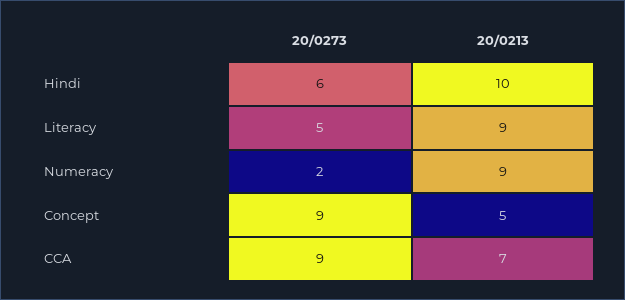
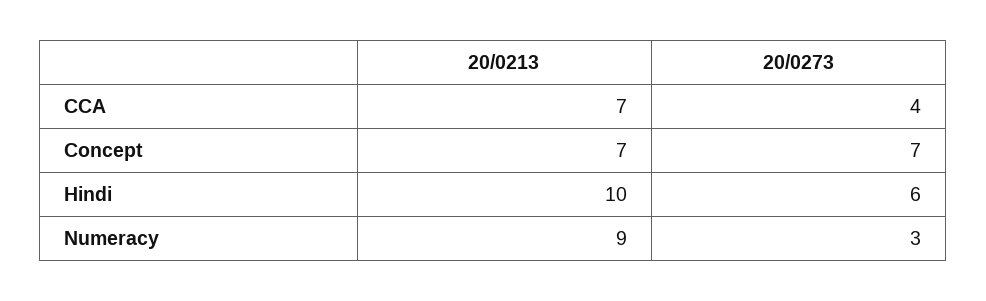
20/0273, Literacy: 5 -> none
20/0213, Literacy: 9 -> none
20/0273, Numeracy: 2 -> 3
20/0273, Concept: 9 -> 7
20/0213, Concept: 5 -> 7
20/0273, CCA: 9 -> 4

